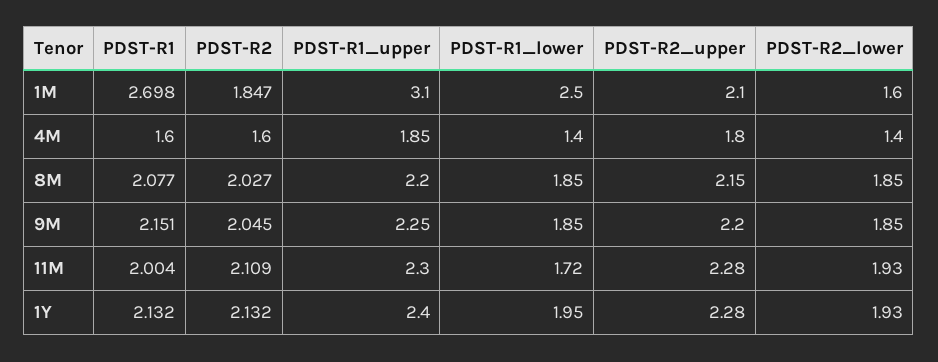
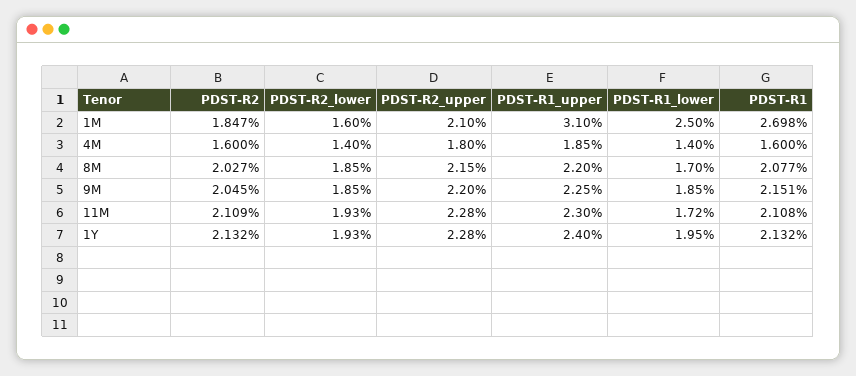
PDST-R1_lower, 8M: 1.85 -> 1.7
PDST-R1, 11M: 2.004 -> 2.108

